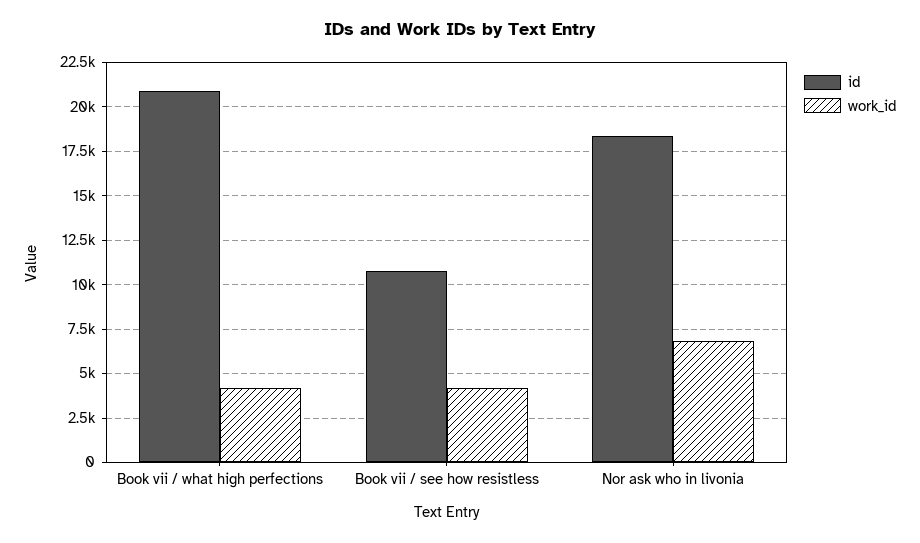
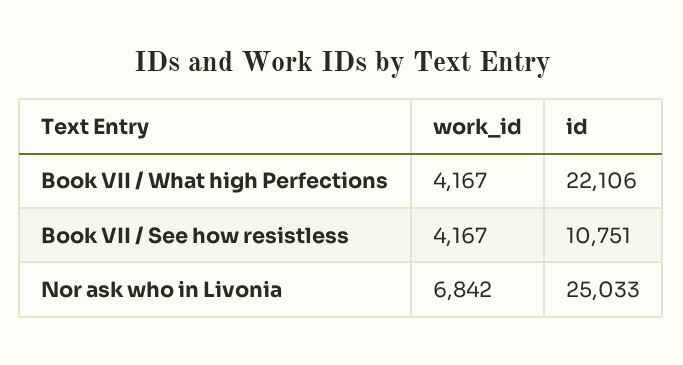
id, Book vii / what high perfections: 21000 -> 22106
id, Nor ask who in livonia: 18500 -> 25033

